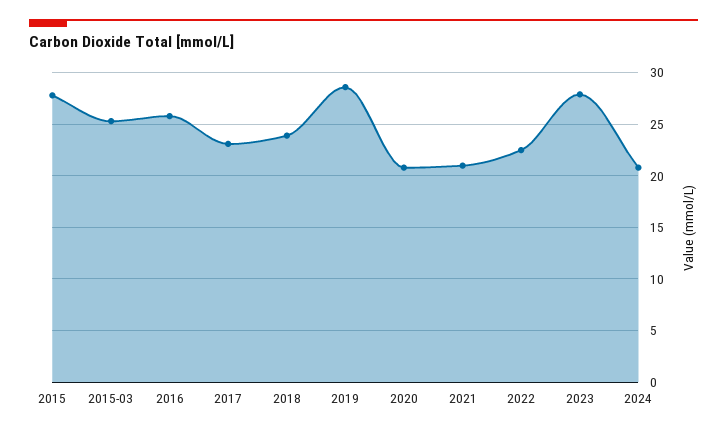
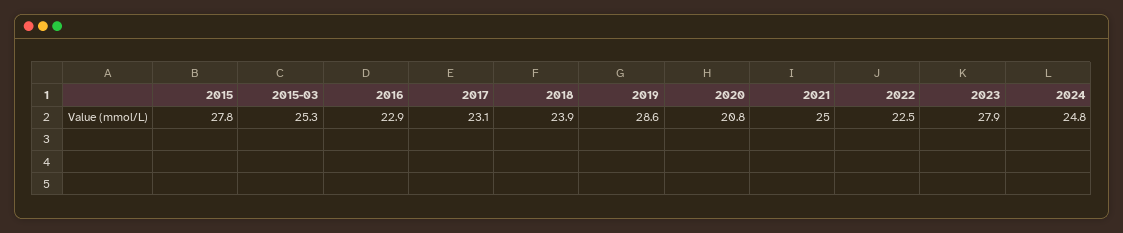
2016: 26 -> 22.9
2021: 21 -> 25
2024: 21 -> 24.8

